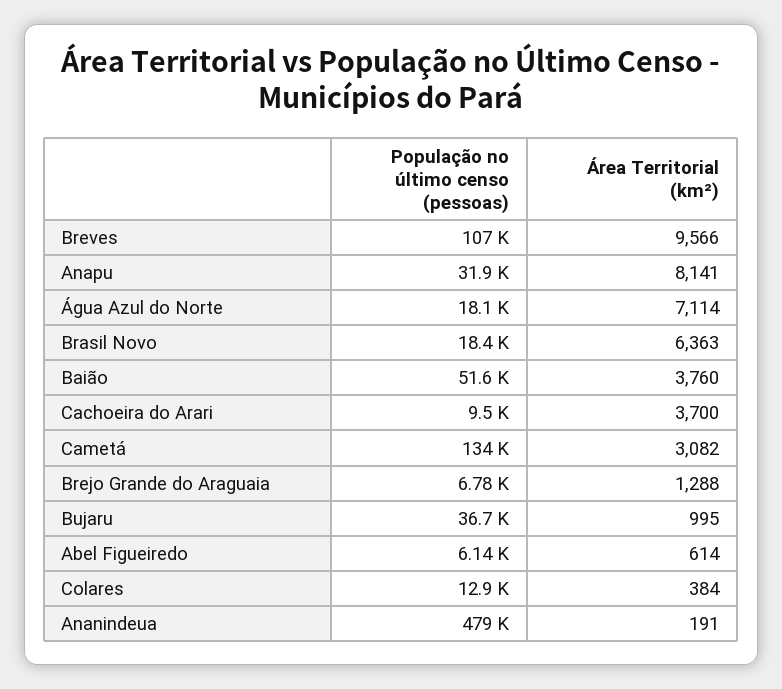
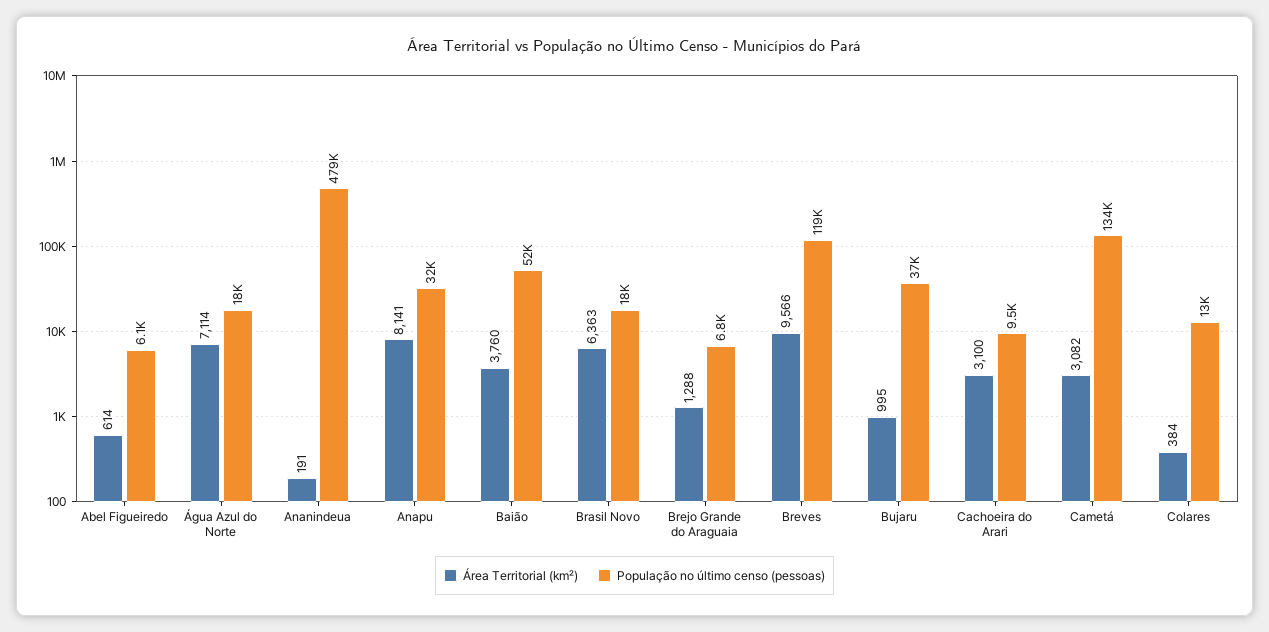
População no último censo (pessoas), Breves: 107000 -> 119000
Área Territorial (km²), Cachoeira do Arari: 3700 -> 3100

